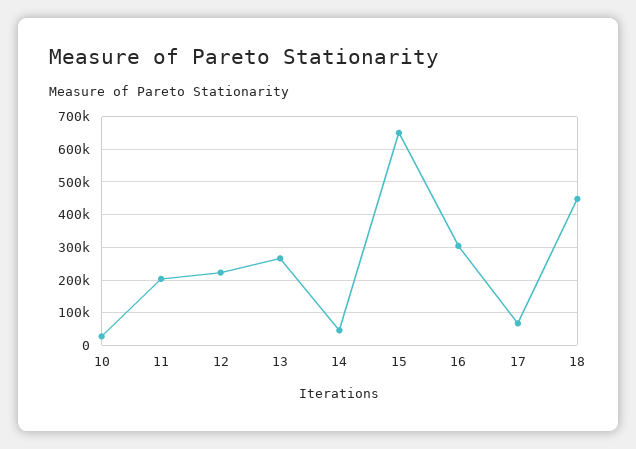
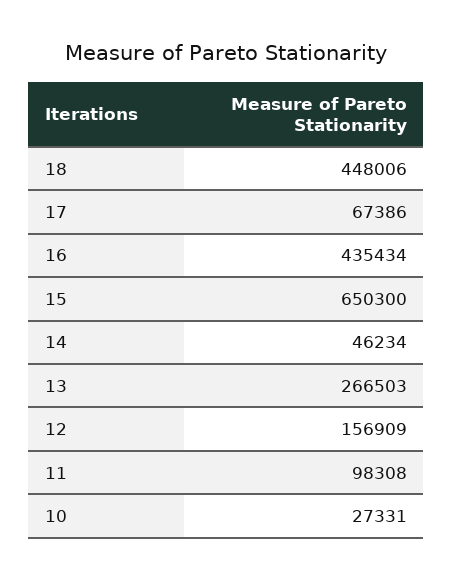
11: 200000 -> 98308
12: 220000 -> 156909
16: 300000 -> 435434

